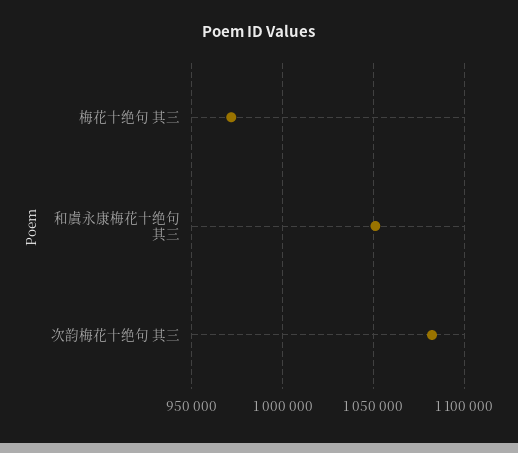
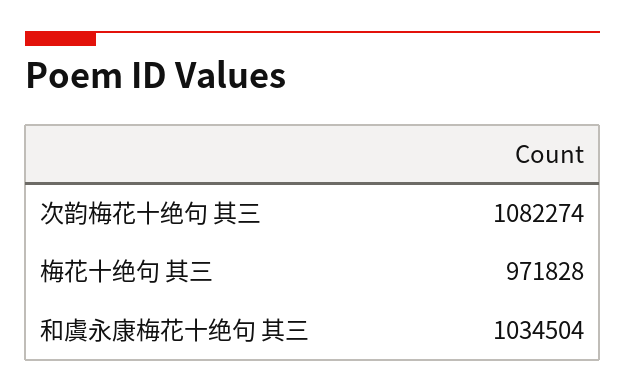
和虞永康梅花十绝句 其三: 1050000 -> 1034504

